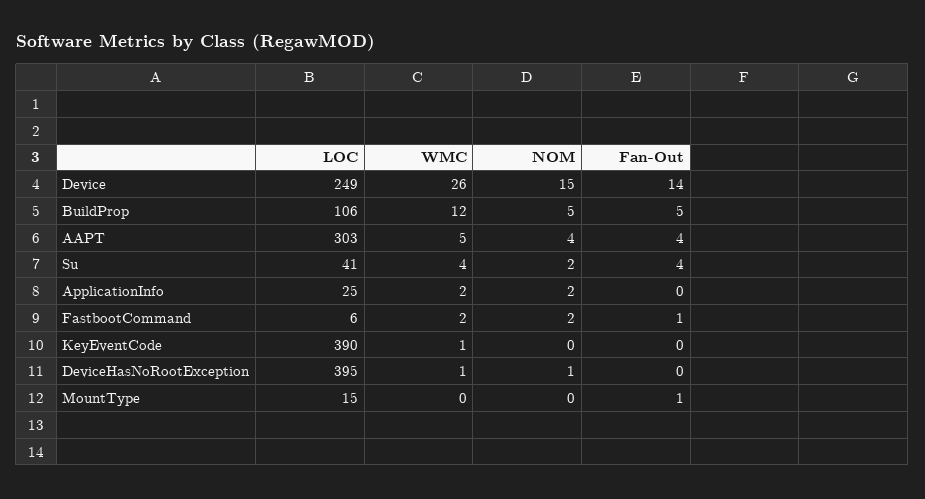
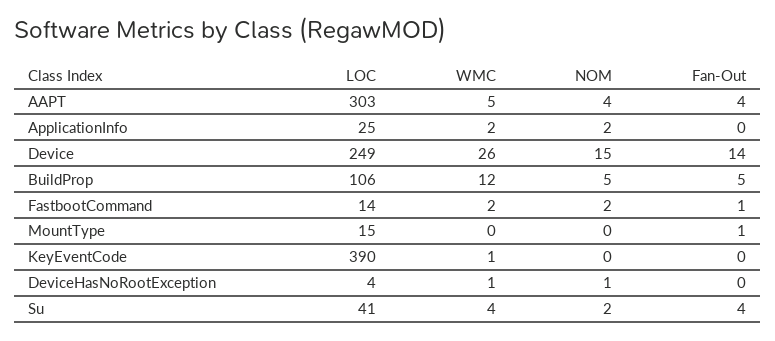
LOC, FastbootCommand: 6 -> 14
LOC, DeviceHasNoRootException: 395 -> 4

